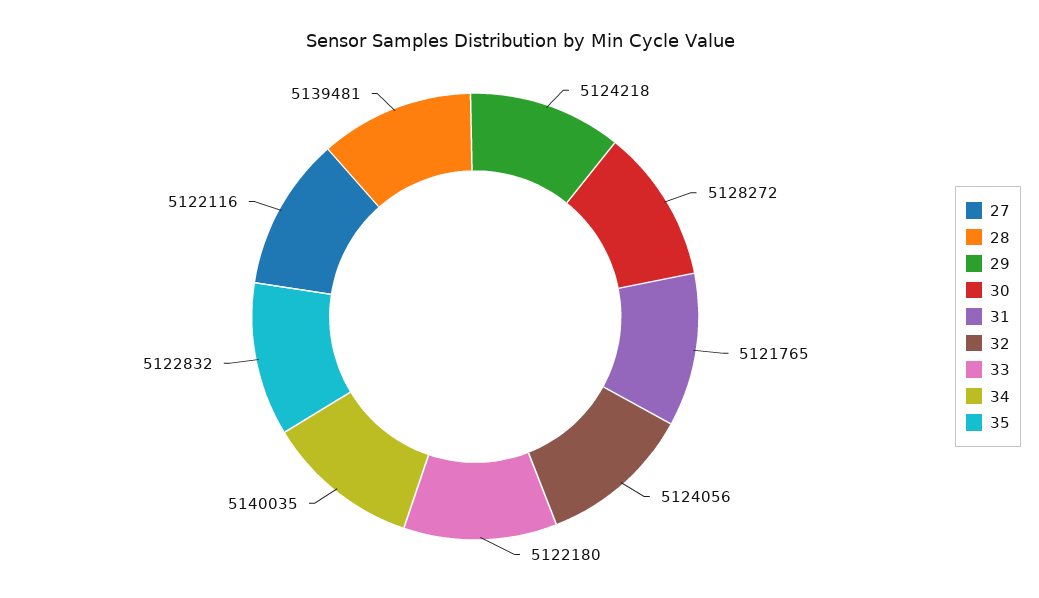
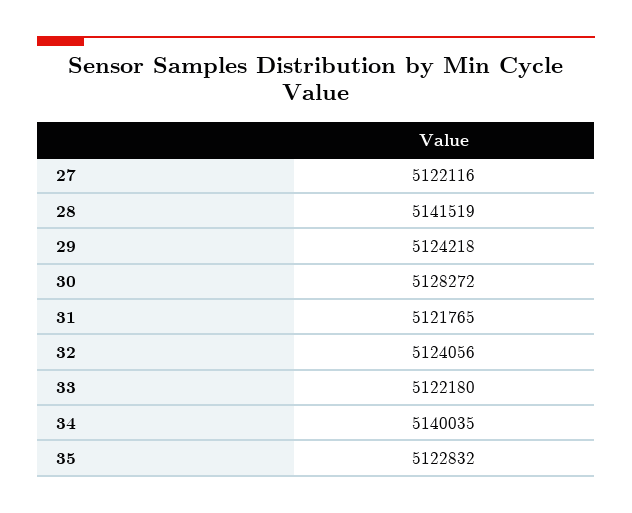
28: 5139481 -> 5141519

